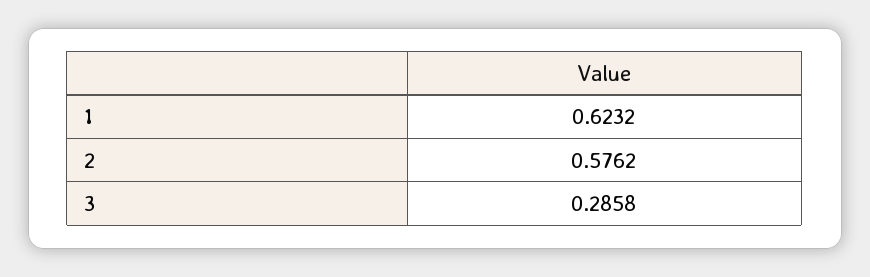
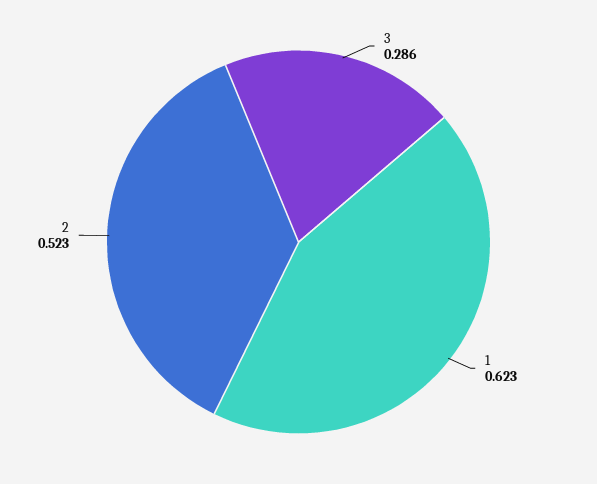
2: 0.5762 -> 0.523

